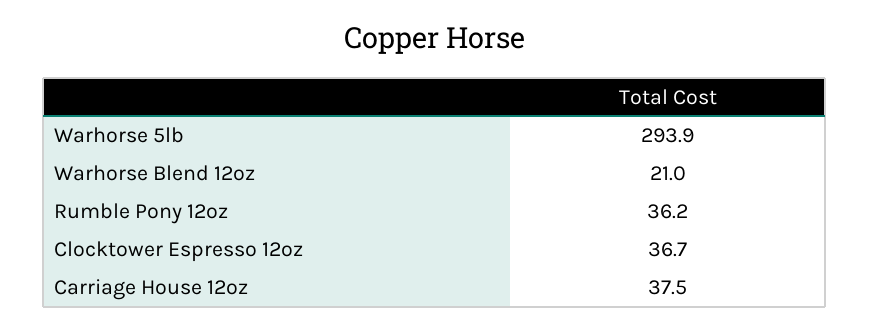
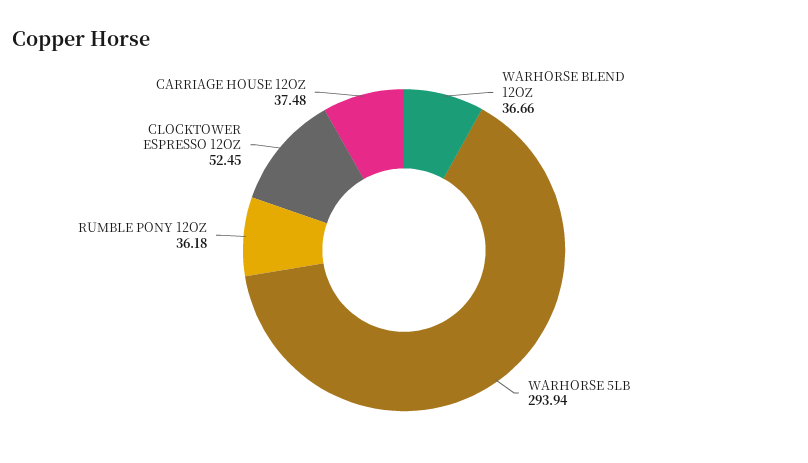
Warhorse Blend 12oz: 21 -> 36.66
Clocktower Espresso 12oz: 36.7 -> 52.45

